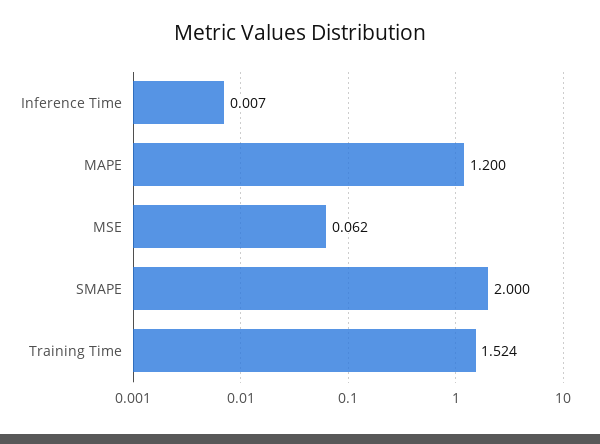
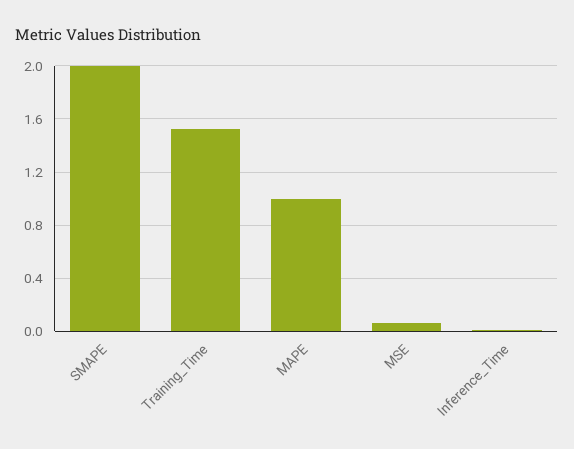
MAPE: 1.2 -> 1

